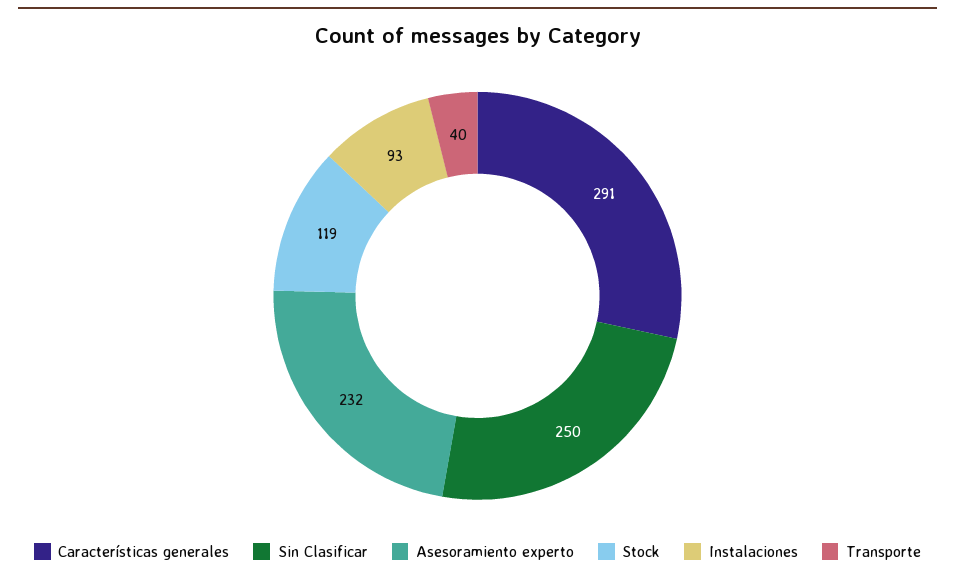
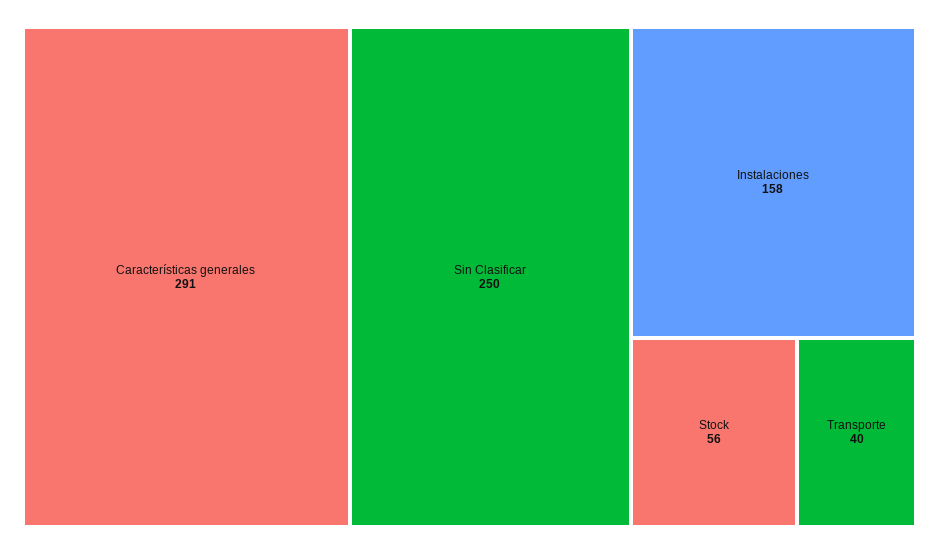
Asesoramiento experto: 232 -> none
Stock: 119 -> 56
Instalaciones: 93 -> 158

